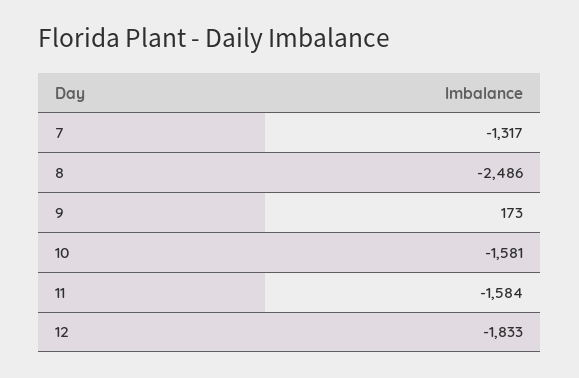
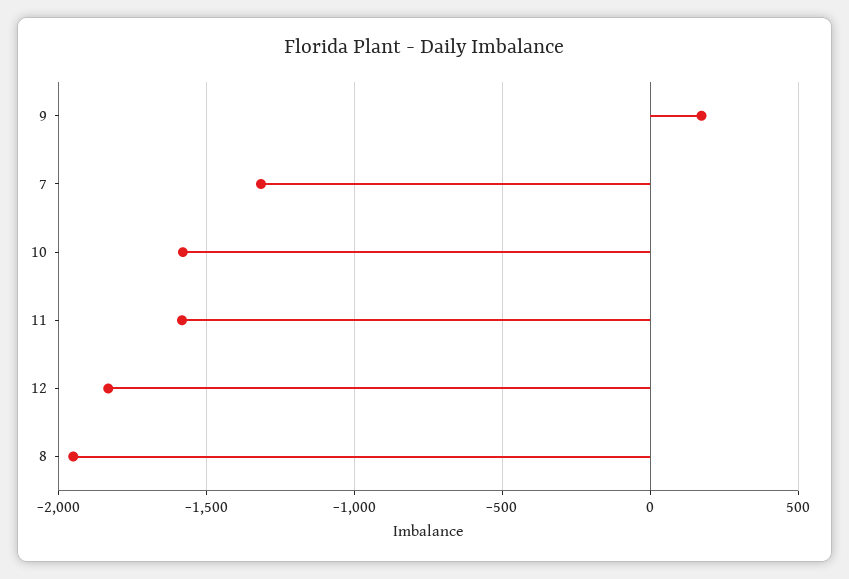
8: -2486 -> -1950

